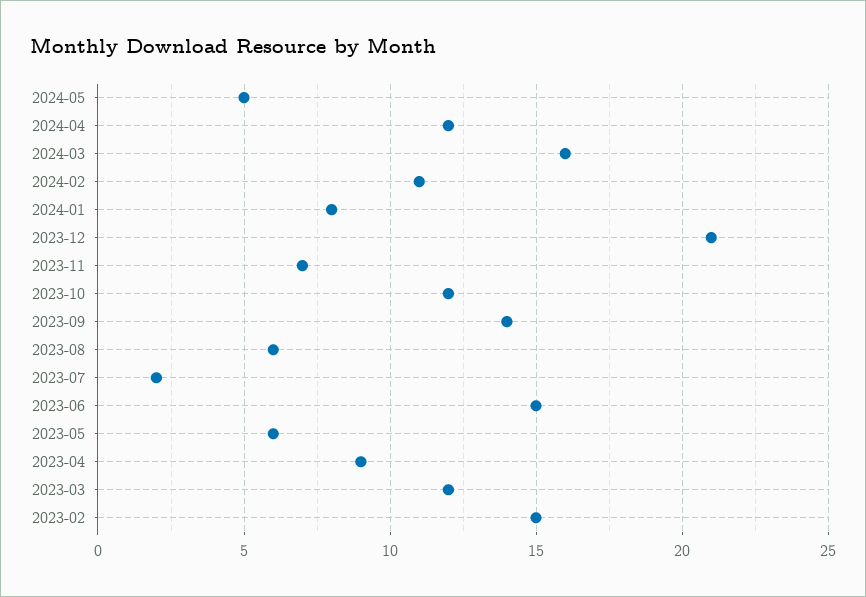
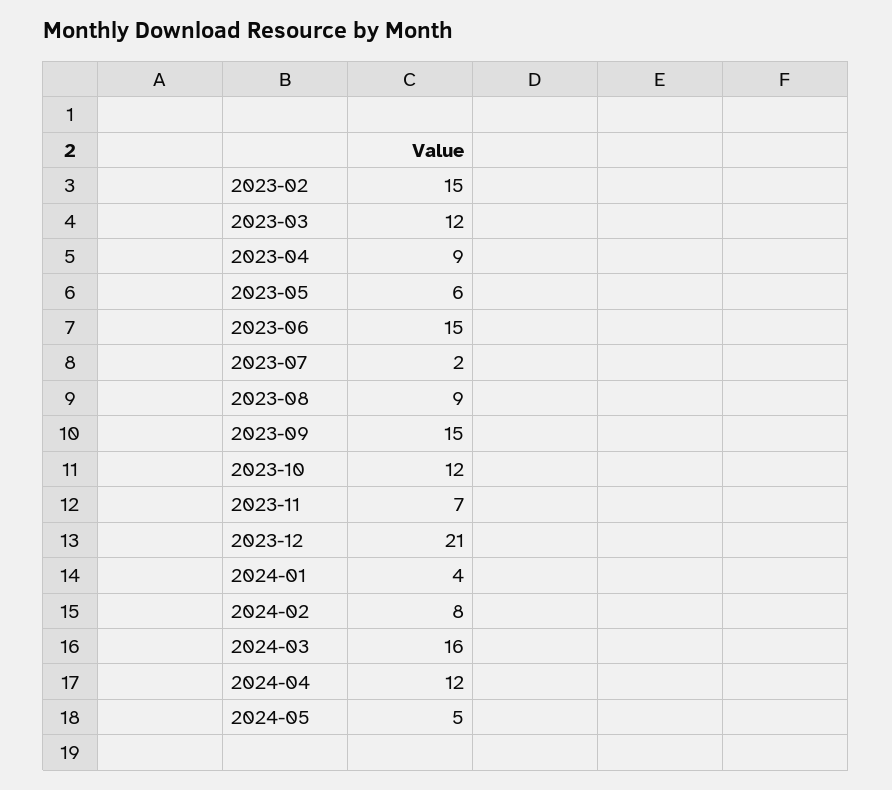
2024-02: 11 -> 8
2024-01: 8 -> 4
2023-09: 14 -> 15
2023-08: 6 -> 9

